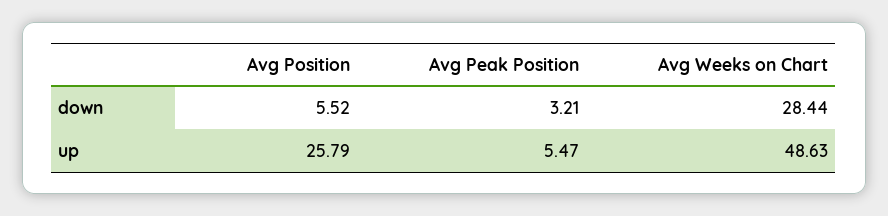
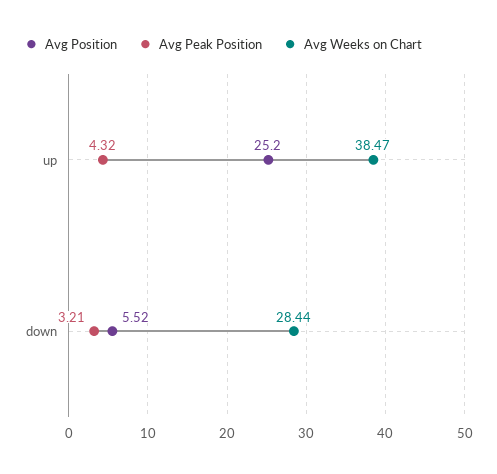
Avg Position, up: 25.79 -> 25.2
Avg Peak Position, up: 5.47 -> 4.32
Avg Weeks on Chart, up: 48.63 -> 38.47

